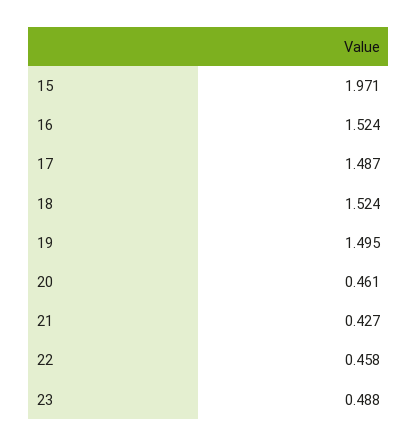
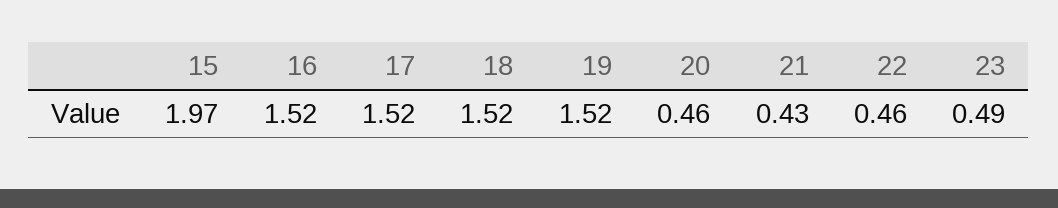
17: 1.487 -> 1.52
19: 1.495 -> 1.52

